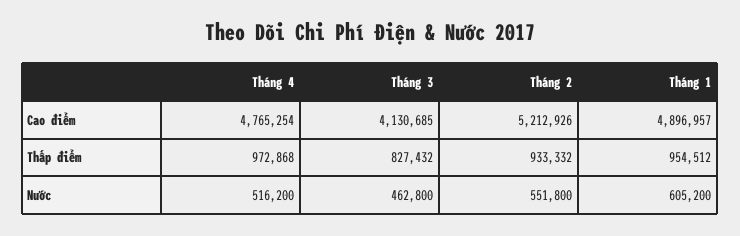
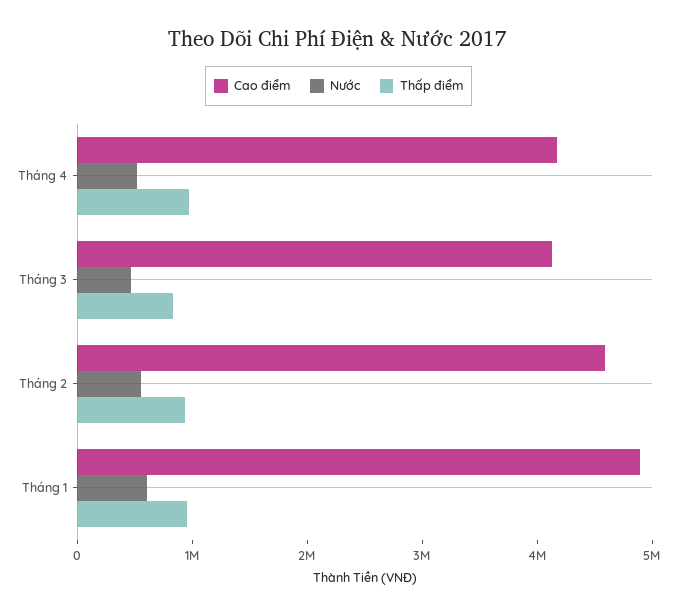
Cao điểm, Tháng 4: 4765254 -> 4200000
Cao điểm, Tháng 2: 5212926 -> 4600000

